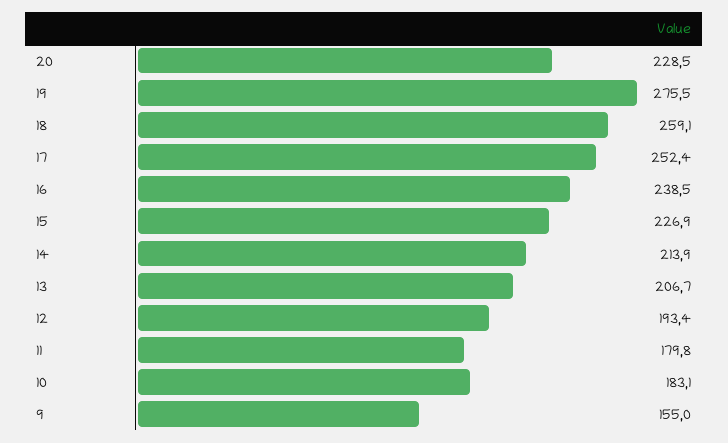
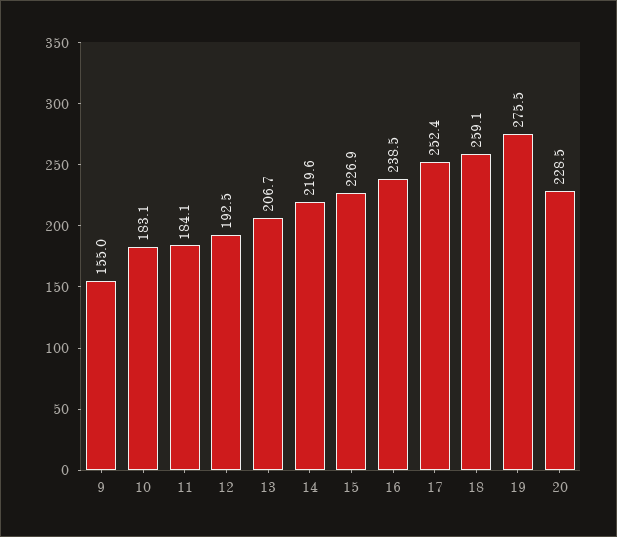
14: 213.9 -> 219.6
12: 193.4 -> 192.5
11: 179.8 -> 184.1

